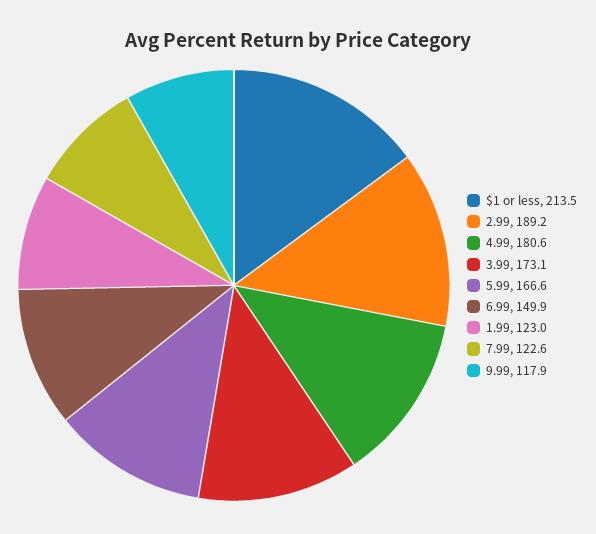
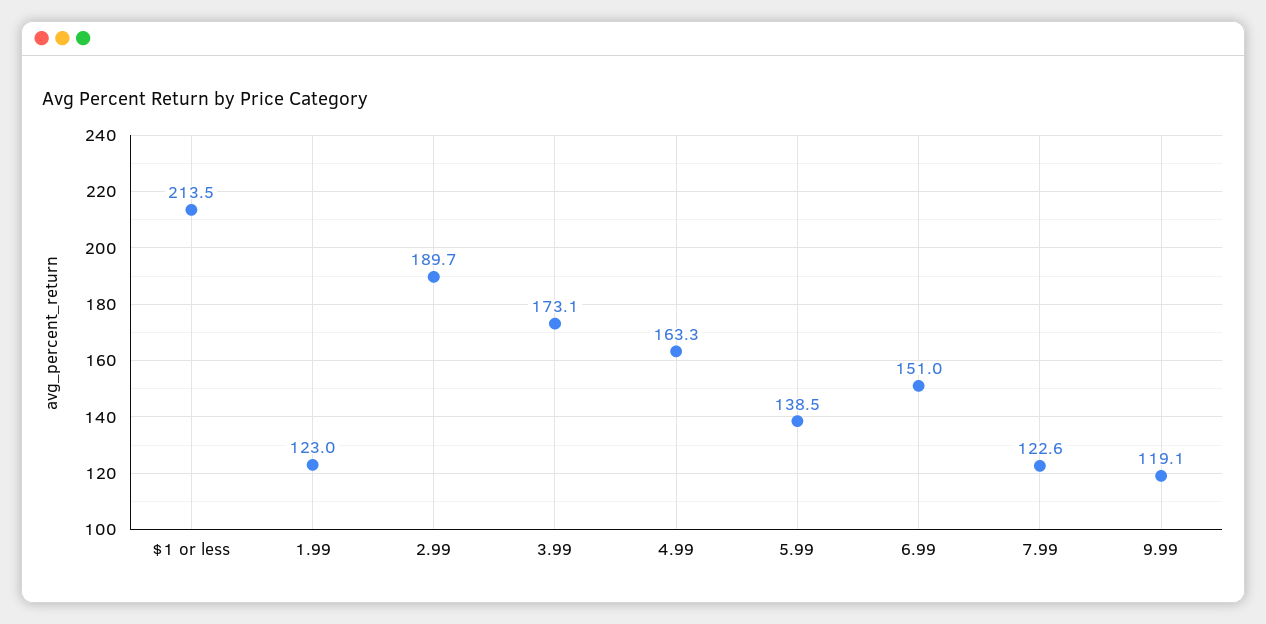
2.99: 189.2 -> 189.7
4.99: 180.6 -> 163.3
5.99: 166.6 -> 138.5
6.99: 149.9 -> 151
9.99: 117.9 -> 119.1

